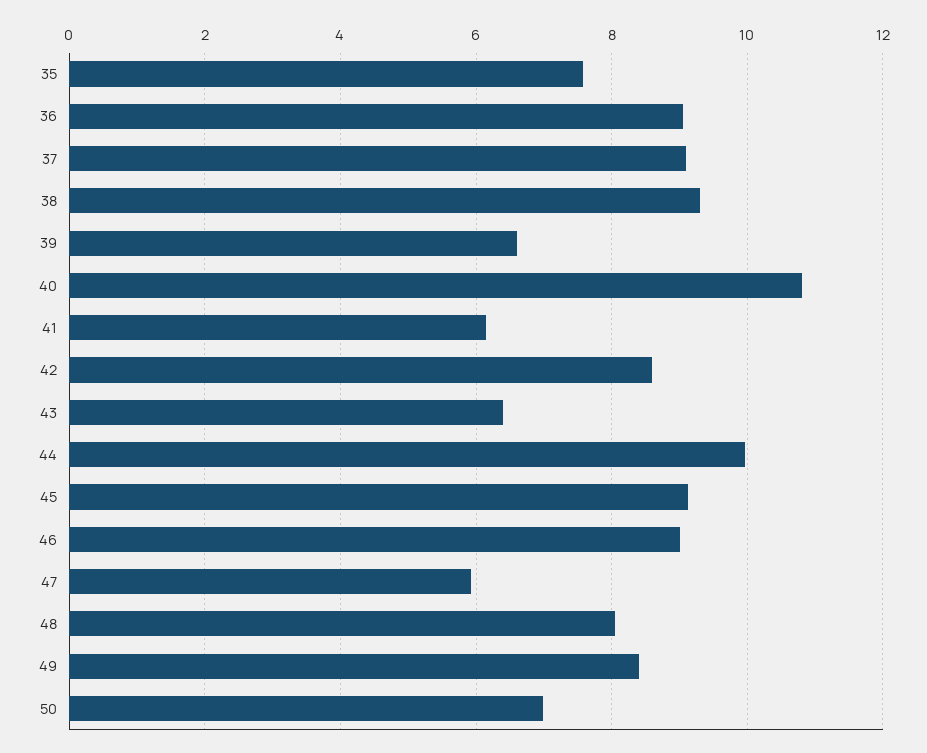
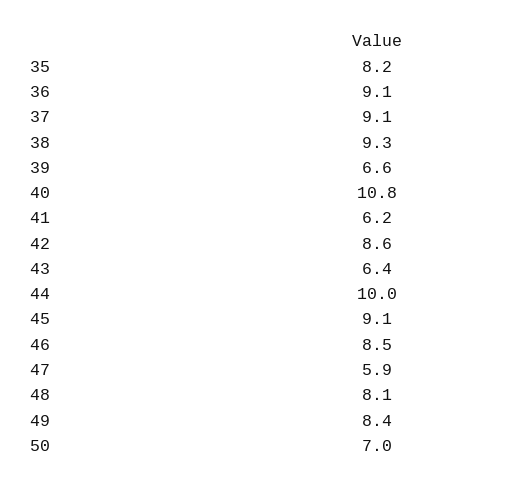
35: 7.6 -> 8.2
46: 9 -> 8.5

